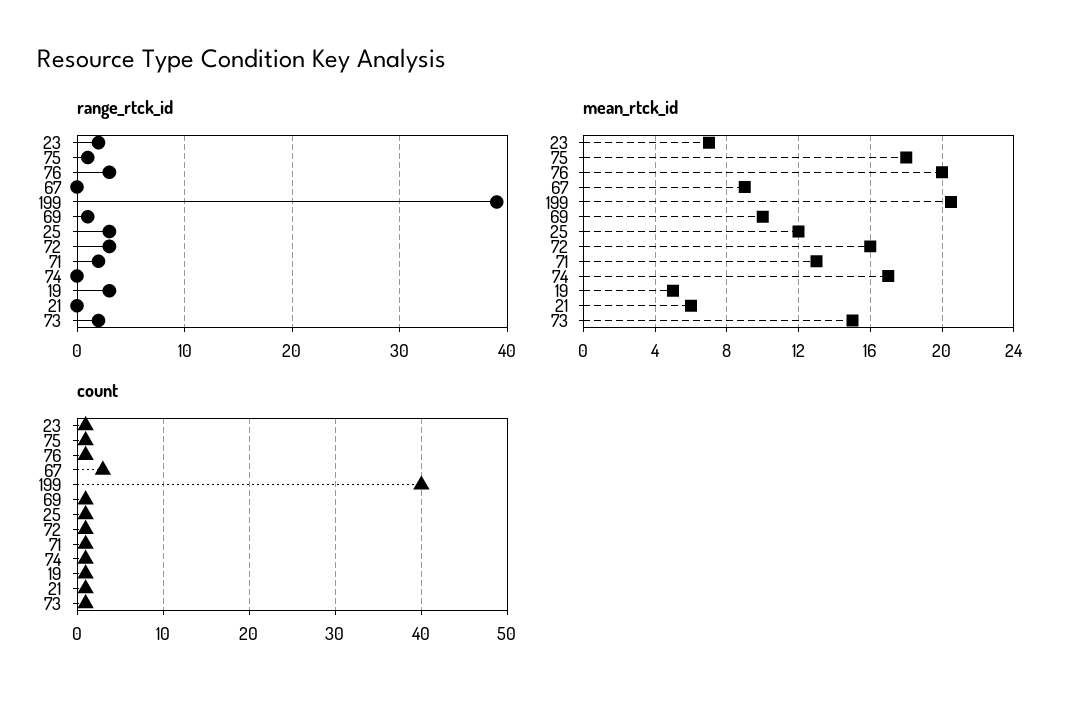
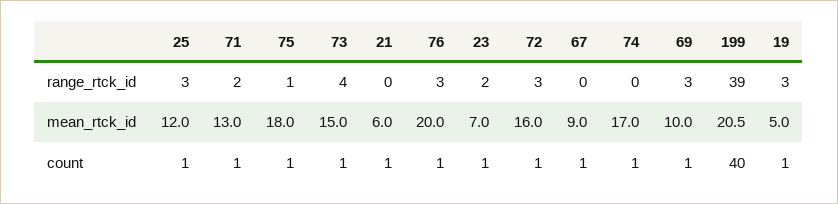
range_rtck_id, 69: 1 -> 3
range_rtck_id, 73: 2 -> 4
count, 67: 3 -> 1

